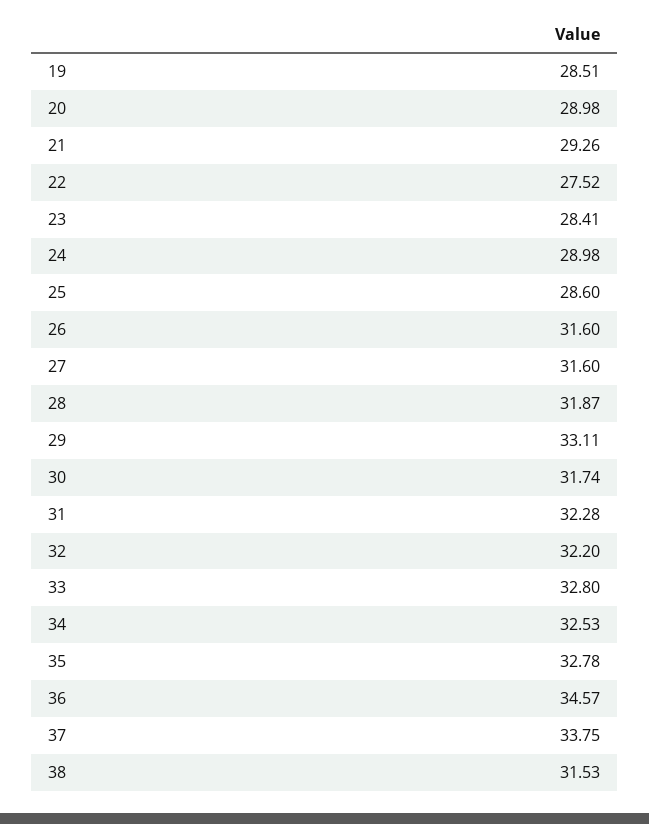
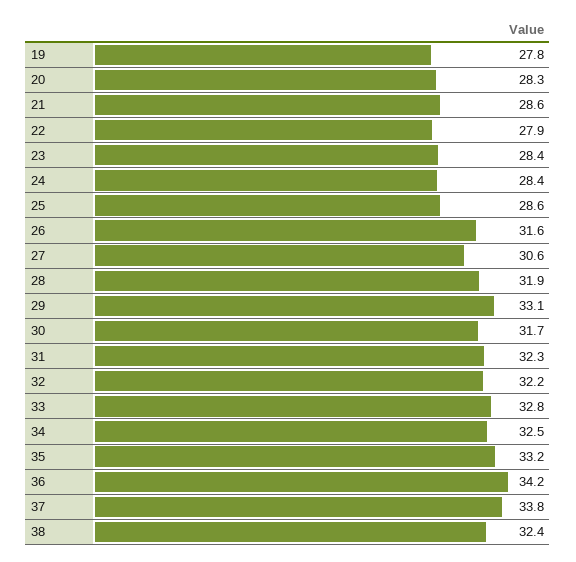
19: 28.51 -> 27.8
20: 28.98 -> 28.3
21: 29.26 -> 28.6
22: 27.52 -> 27.9
24: 28.98 -> 28.4
27: 31.6 -> 30.6
35: 32.78 -> 33.2
36: 34.57 -> 34.2
38: 31.53 -> 32.4

